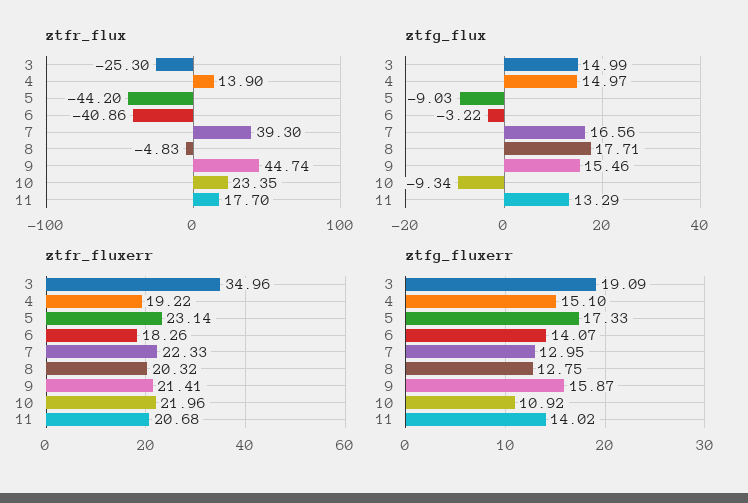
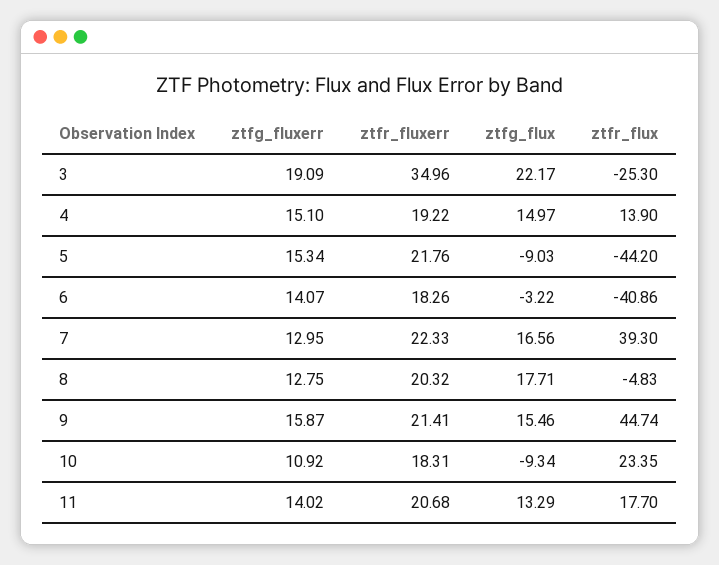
ztfg_flux, 3: 14.99 -> 22.17
ztfr_fluxerr, 5: 23.14 -> 21.76
ztfr_fluxerr, 10: 21.96 -> 18.31
ztfg_fluxerr, 5: 17.33 -> 15.34

